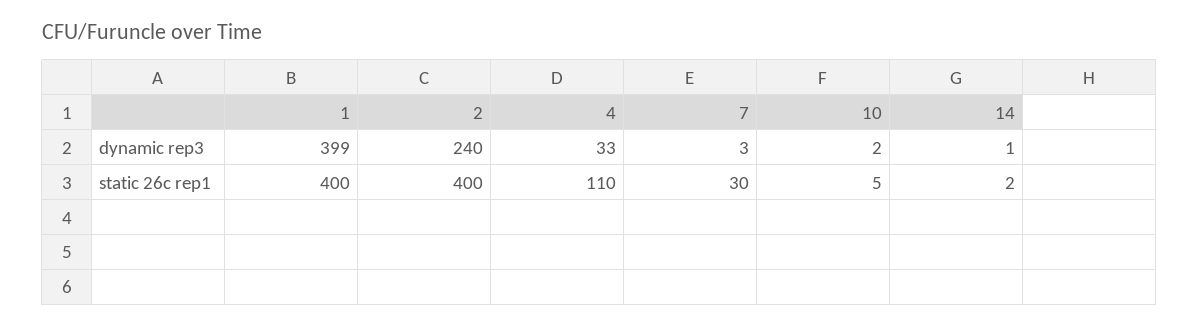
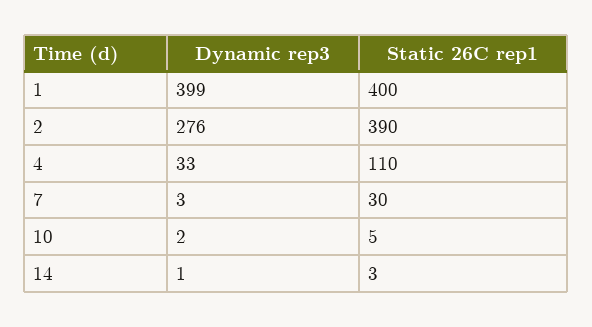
2, dynamic rep3: 240 -> 276
2, static 26c rep1: 400 -> 390
14, static 26c rep1: 2 -> 3

